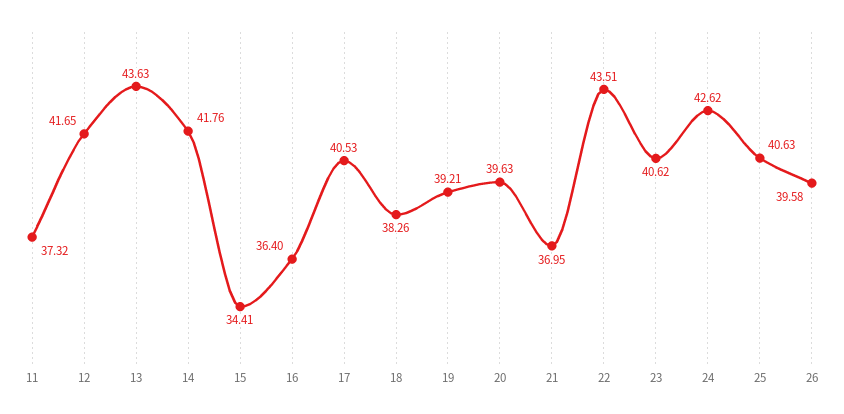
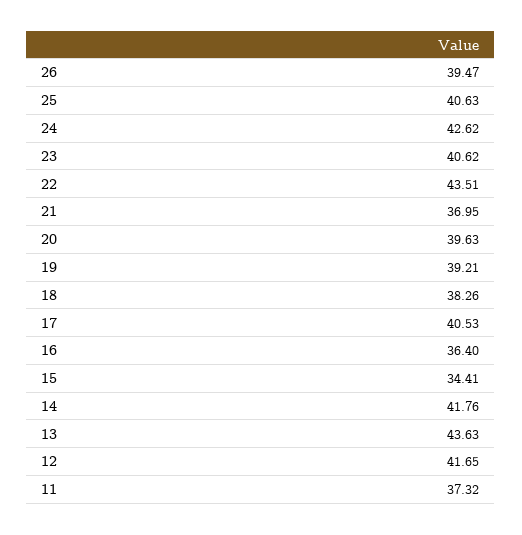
26: 39.58 -> 39.47

